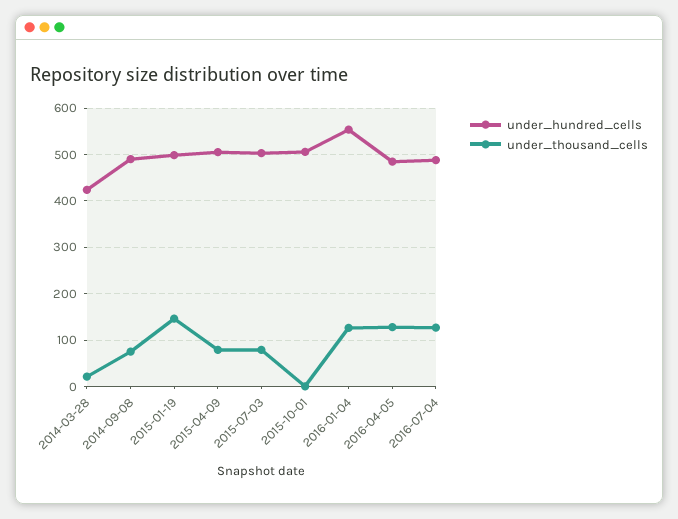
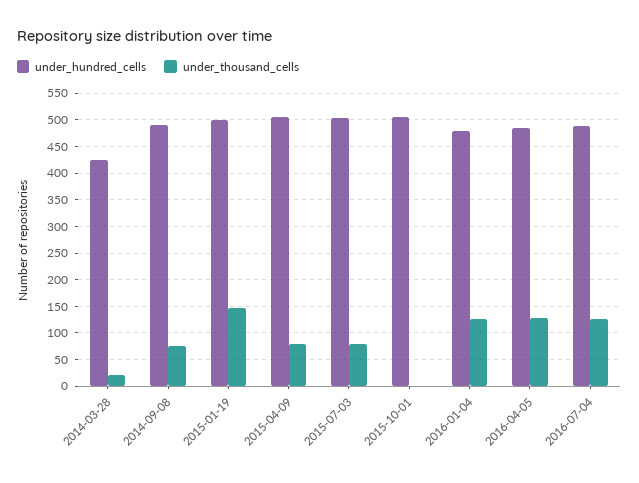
under_hundred_cells, 2016-01-04: 560 -> 475

